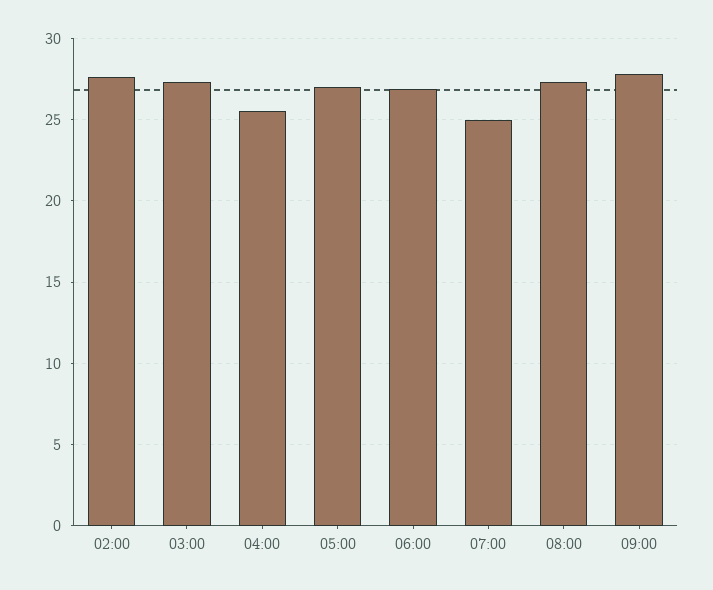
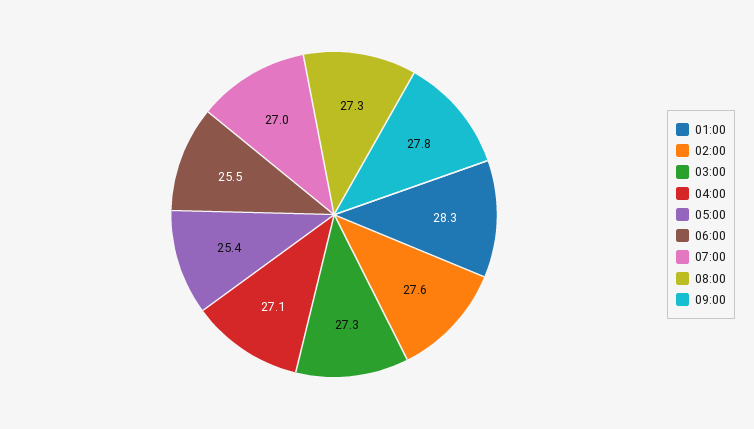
04:00: 25.5 -> 27.1
05:00: 27 -> 25.4
06:00: 27 -> 25.5
07:00: 25 -> 27
01:00: none -> 28.3

